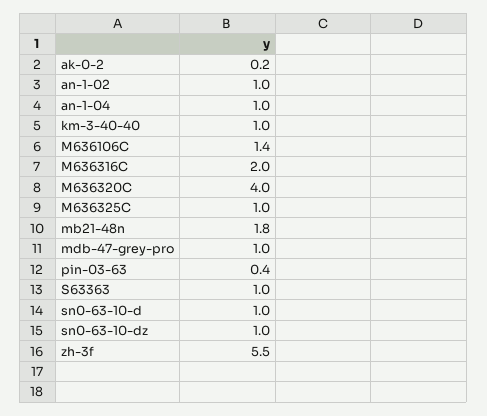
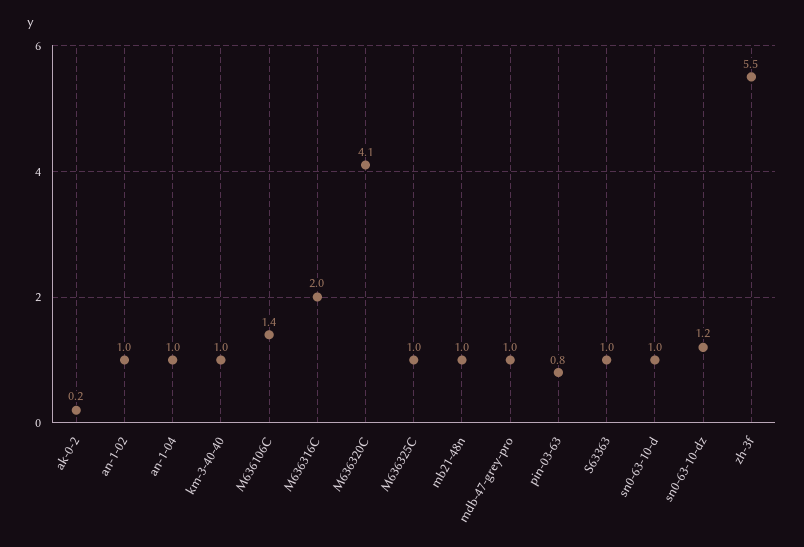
M636320C: 4 -> 4.1
mb21-48n: 1.8 -> 1
pin-03-63: 0.4 -> 0.8
sn0-63-10-dz: 1 -> 1.2

